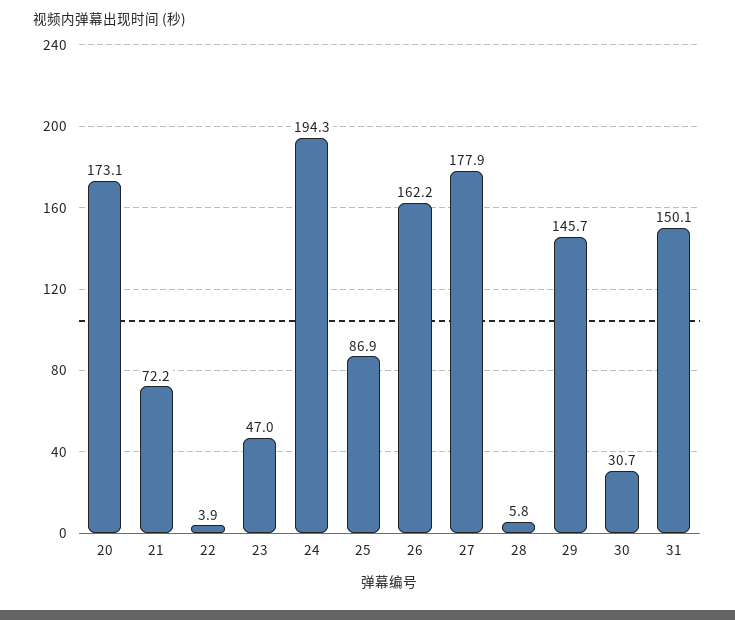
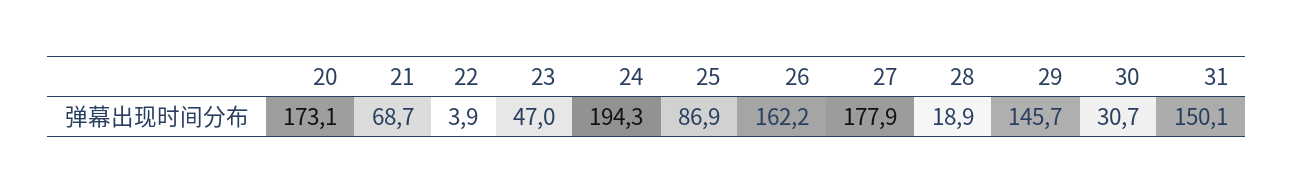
21: 72.2 -> 68.7
28: 5.8 -> 18.9

